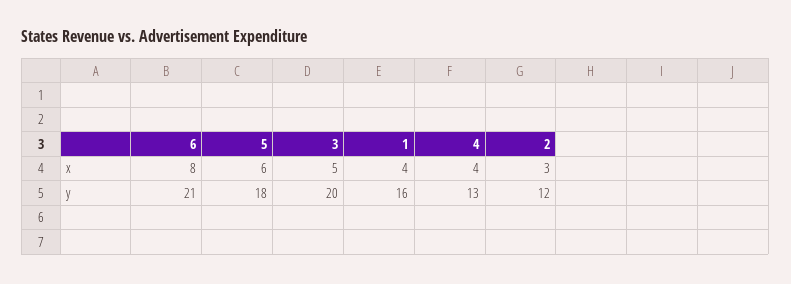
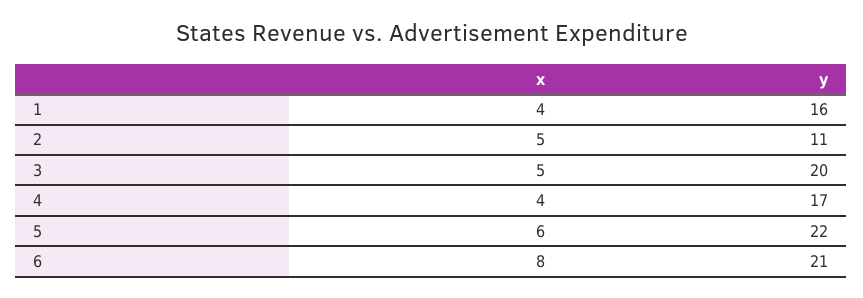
2, x: 3 -> 5
5, y: 18 -> 22
4, y: 13 -> 17
2, y: 12 -> 11

